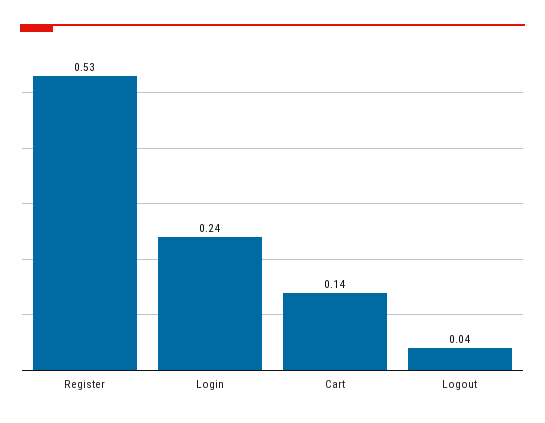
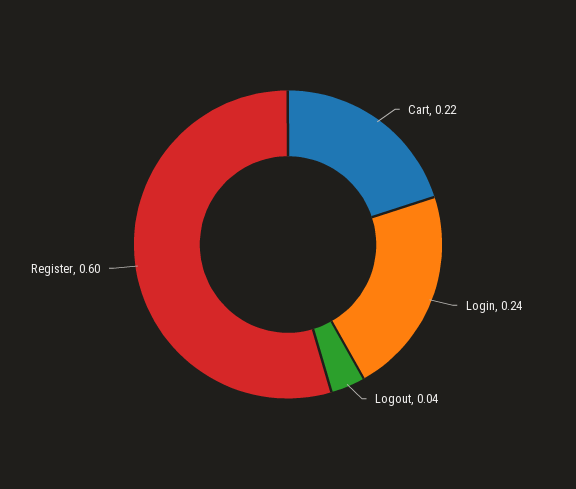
Register: 0.53 -> 0.6
Cart: 0.14 -> 0.22

